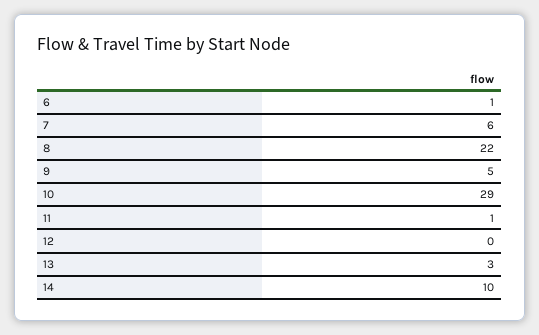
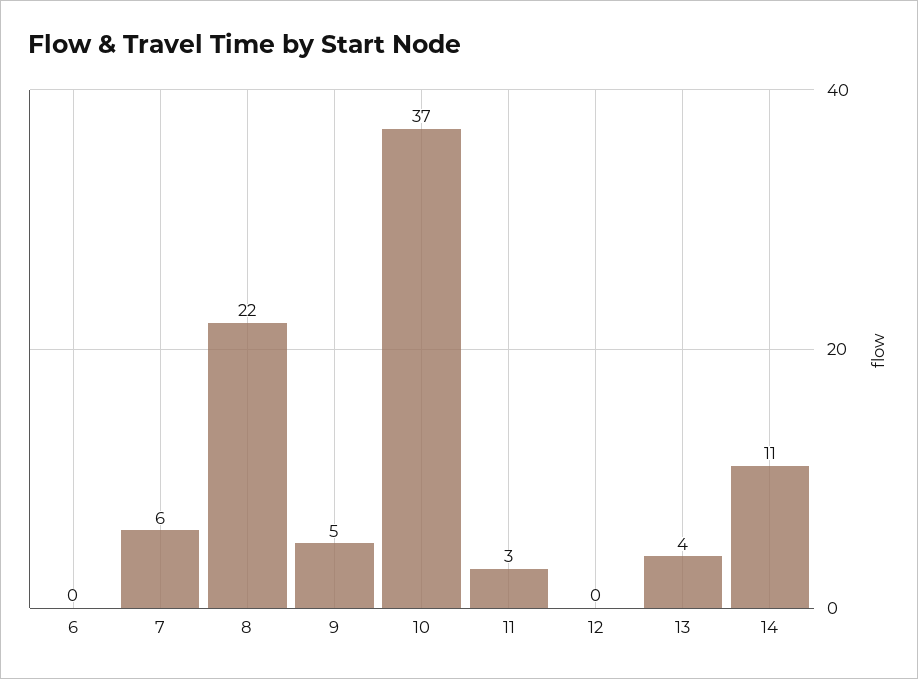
6: 1 -> 0
10: 29 -> 37
11: 1 -> 3
13: 3 -> 4
14: 10 -> 11

